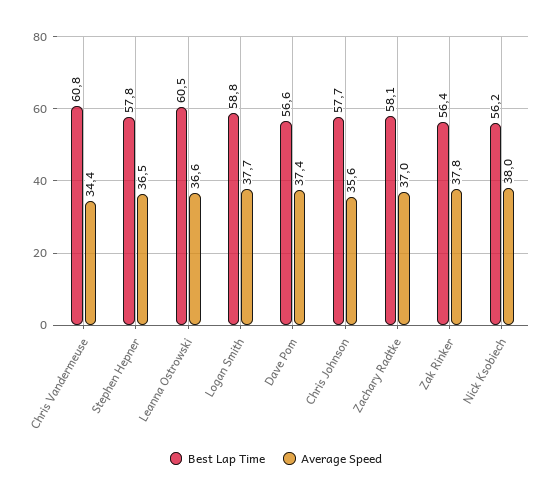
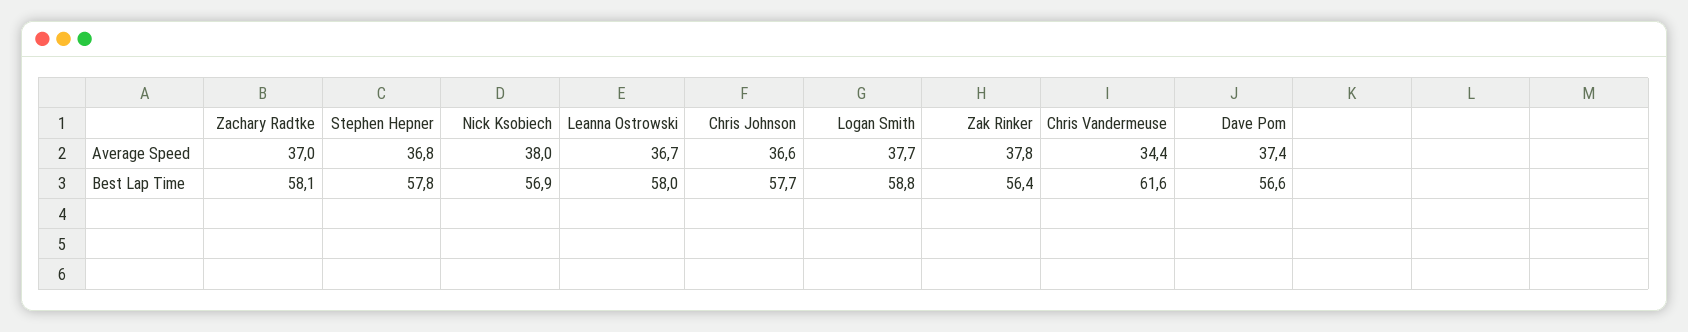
Best Lap Time, Chris Vandermeuse: 60.8 -> 61.6
Average Speed, Stephen Hepner: 36.5 -> 36.8
Best Lap Time, Leanna Ostrowski: 60.5 -> 58
Average Speed, Leanna Ostrowski: 36.6 -> 36.7
Average Speed, Chris Johnson: 35.6 -> 36.6
Best Lap Time, Nick Ksobiech: 56.2 -> 56.9

